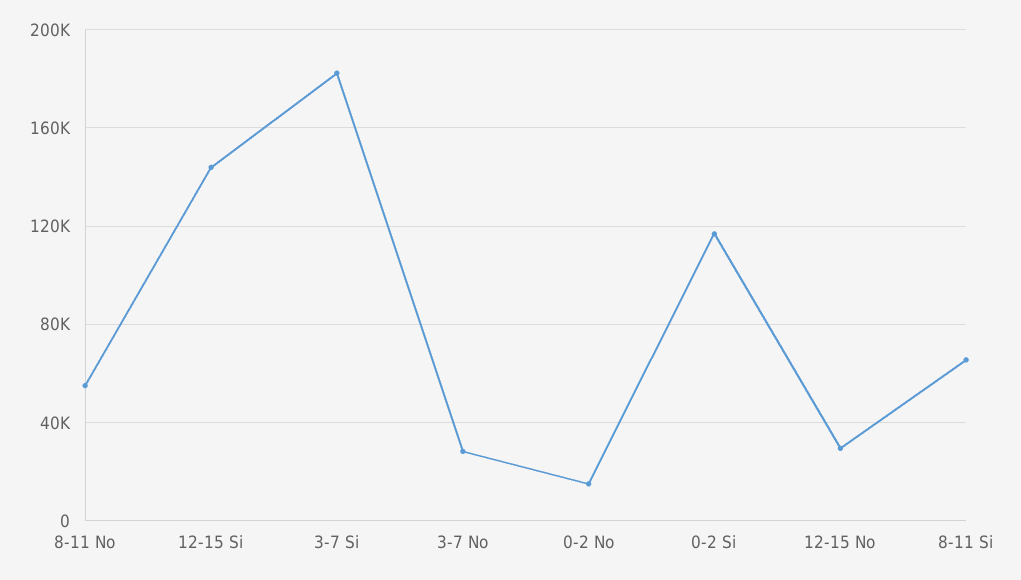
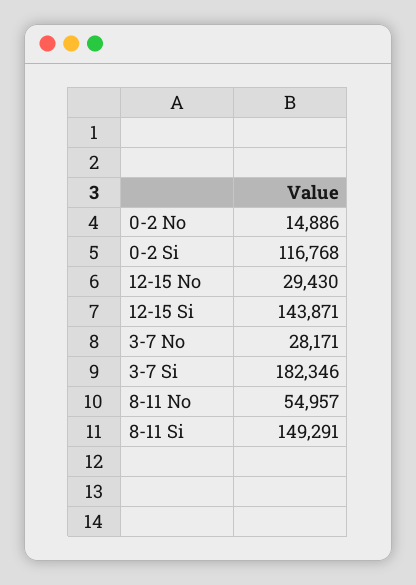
8-11 Si: 65000 -> 149291

